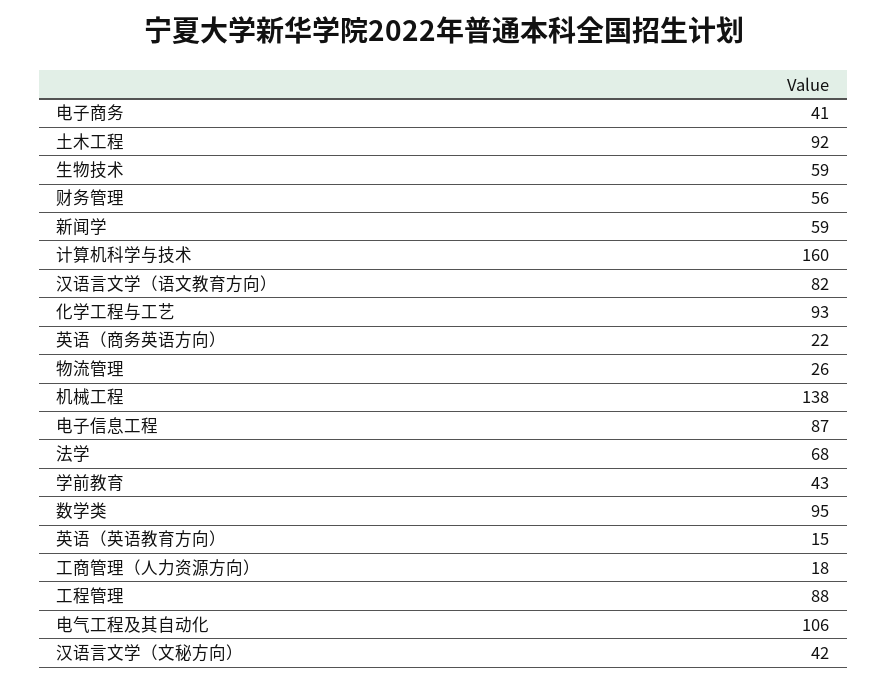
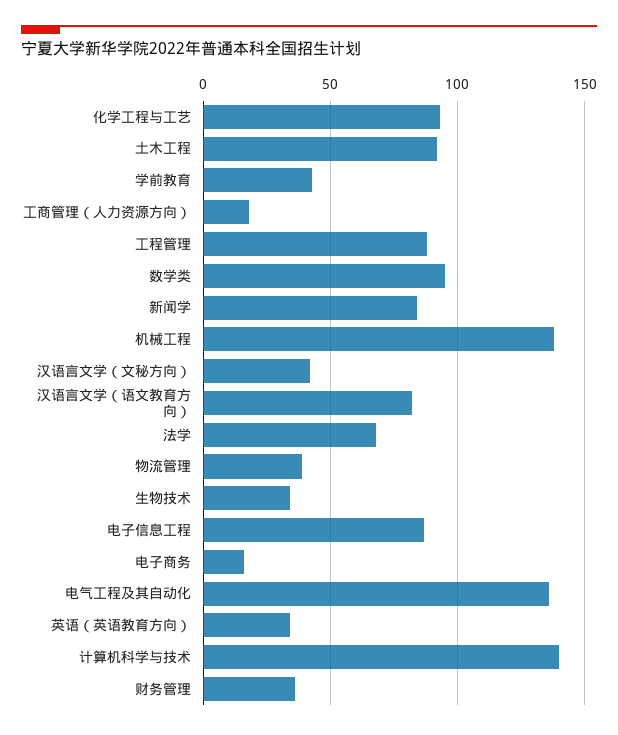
电子商务: 41 -> 15
生物技术: 59 -> 35
财务管理: 56 -> 35
新闻学: 59 -> 85
计算机科学与技术: 160 -> 140
英语（商务英语方向）: 22 -> none
物流管理: 26 -> 40
英语（英语教育方向）: 15 -> 35
电气工程及其自动化: 106 -> 135

